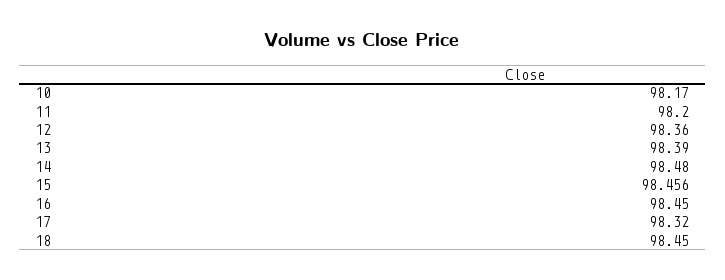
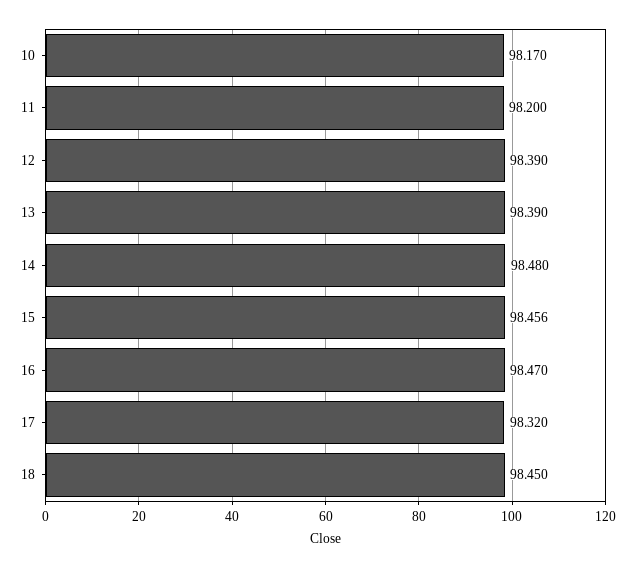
12: 98.36 -> 98.39
16: 98.45 -> 98.47

